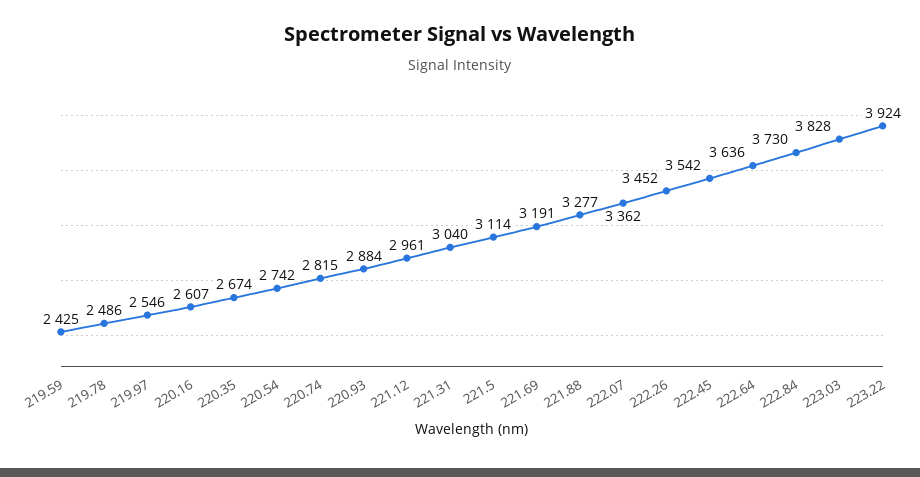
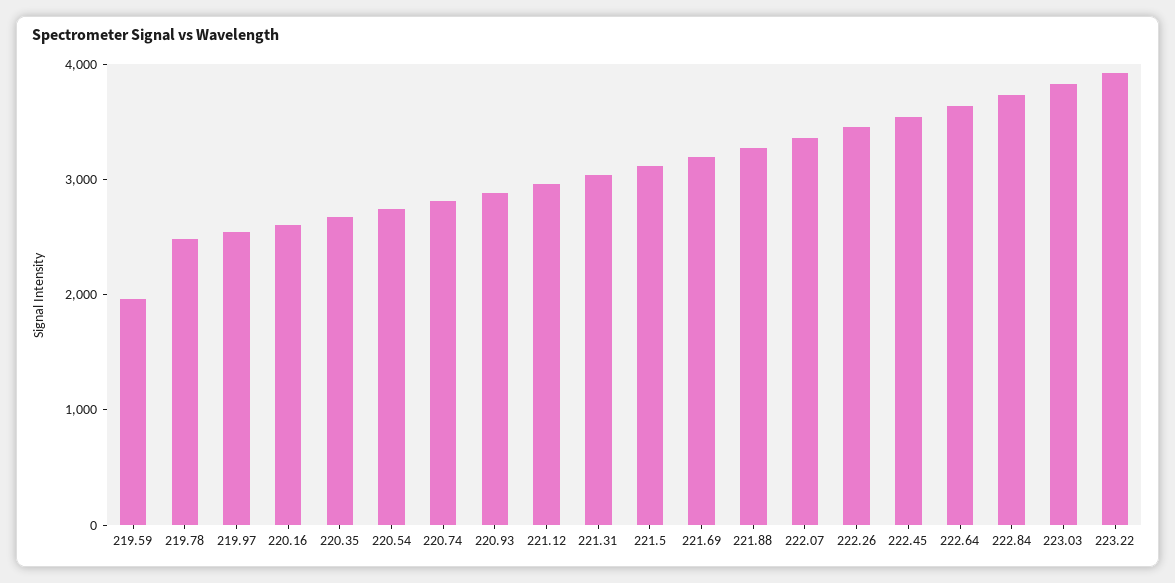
219.59: 2425 -> 2000

